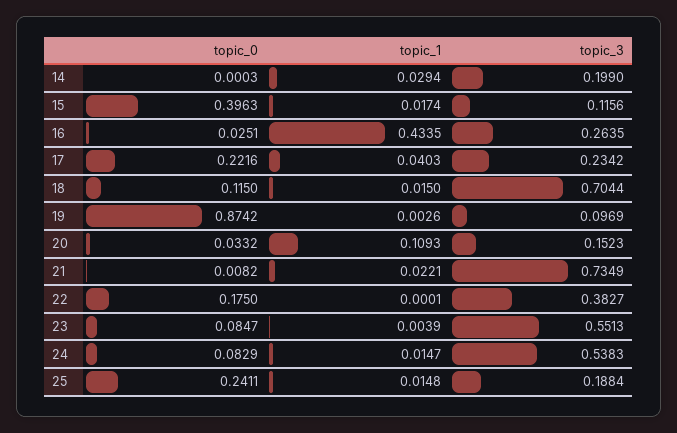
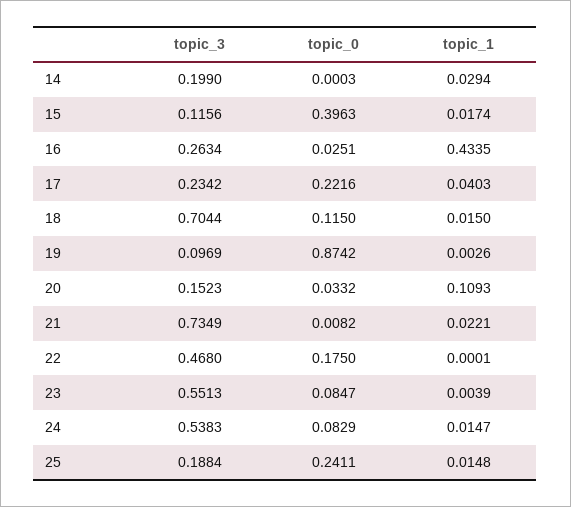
topic_3, 16: 0.2635 -> 0.2634
topic_3, 22: 0.3827 -> 0.468

